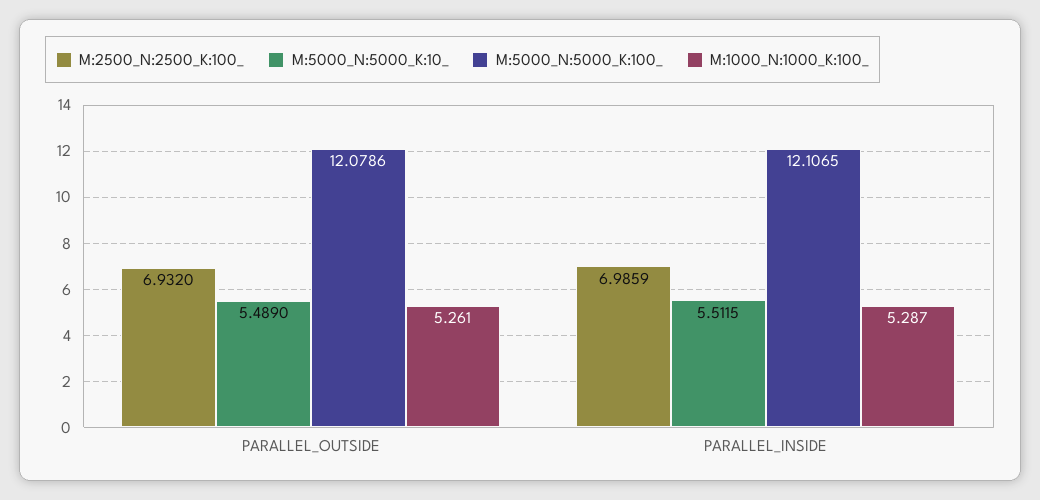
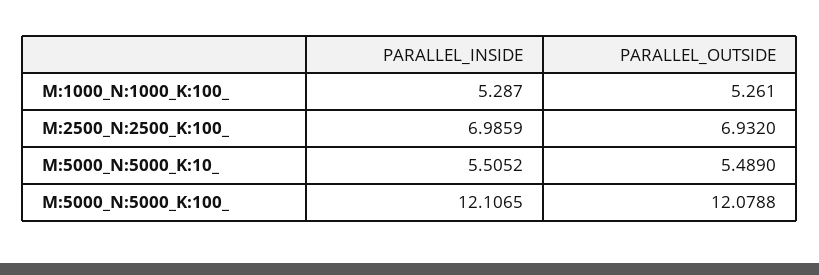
M:5000_N:5000_K:100_, PARALLEL_OUTSIDE: 12.0786 -> 12.0788
M:5000_N:5000_K:10_, PARALLEL_INSIDE: 5.5115 -> 5.5052

